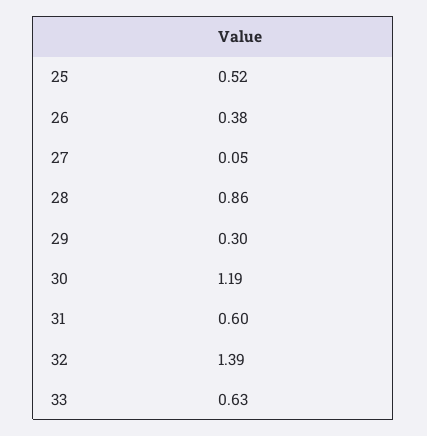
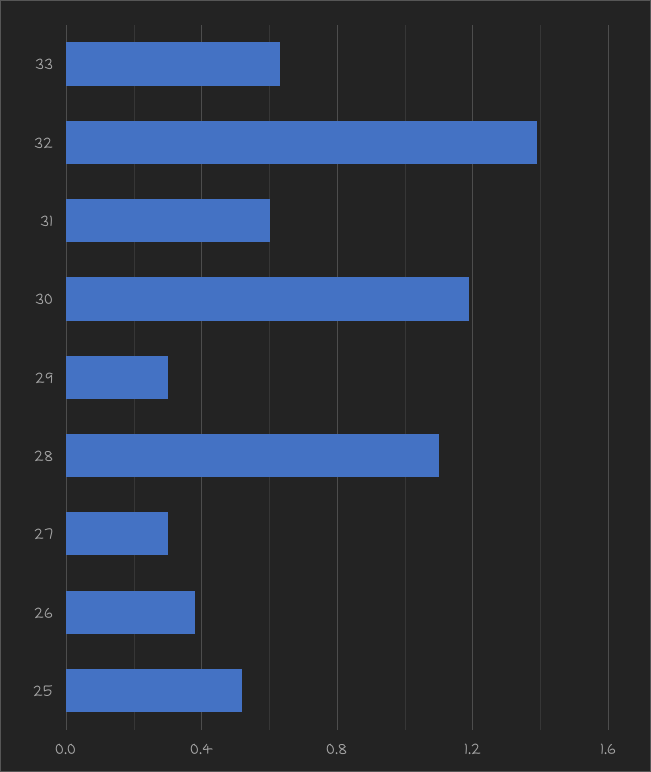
27: 0.05 -> 0.3
28: 0.86 -> 1.1

